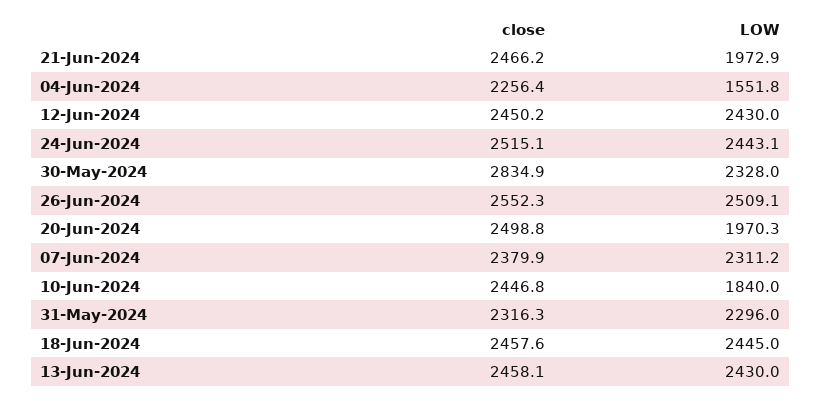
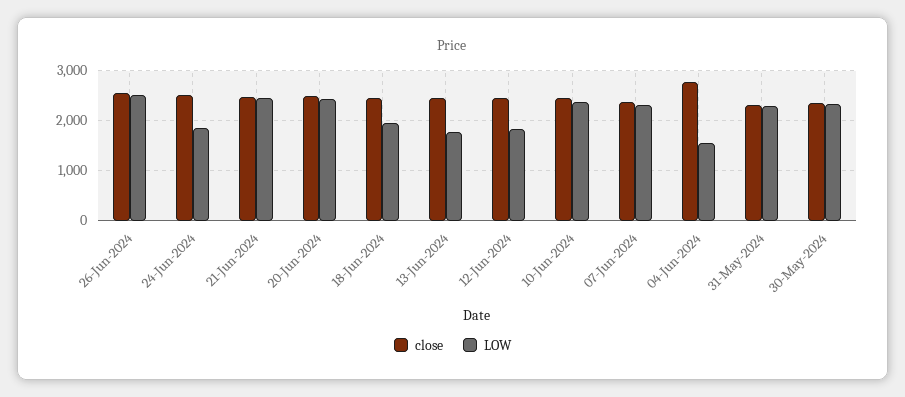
LOW, 21-Jun-2024: 1972.9 -> 2400
close, 04-Jun-2024: 2256.4 -> 2800
LOW, 12-Jun-2024: 2430 -> 1800
LOW, 24-Jun-2024: 2443.1 -> 1800
close, 30-May-2024: 2834.9 -> 2400
LOW, 20-Jun-2024: 1970.3 -> 2400
LOW, 10-Jun-2024: 1840 -> 2400
LOW, 18-Jun-2024: 2445 -> 2000
LOW, 13-Jun-2024: 2430 -> 1800

